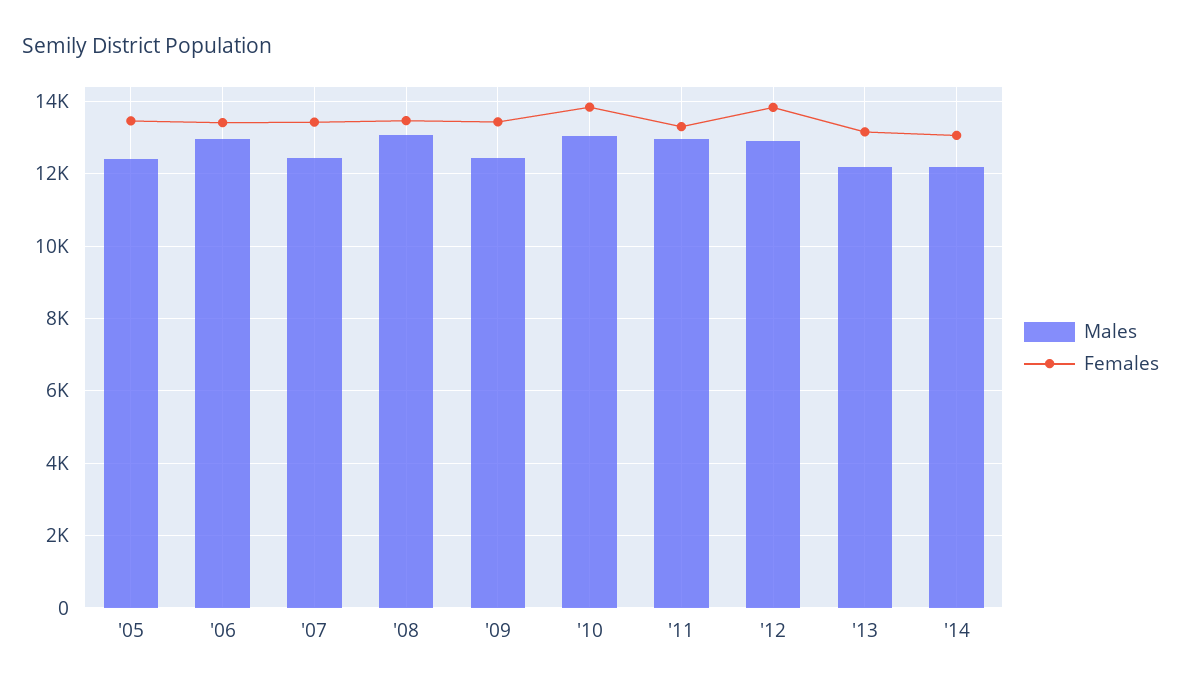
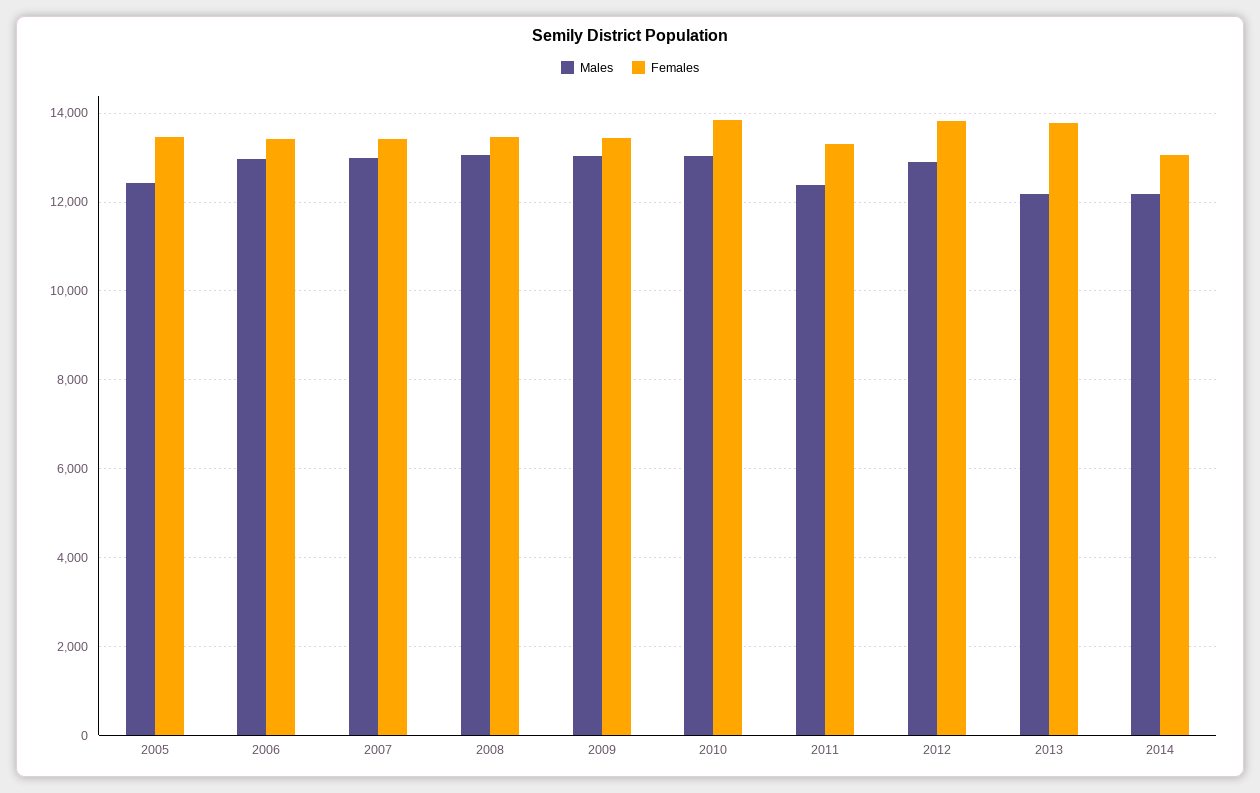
Males, '07: 12400 -> 13000
Males, '09: 12400 -> 13000
Males, '11: 13000 -> 12400
Females, '13: 13200 -> 13800

